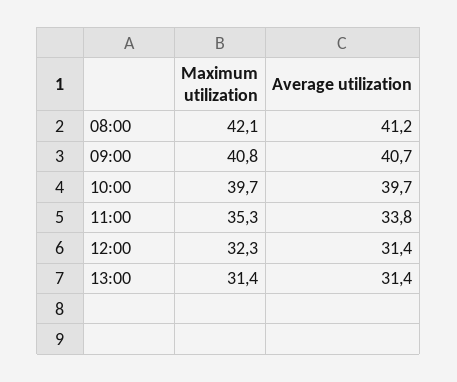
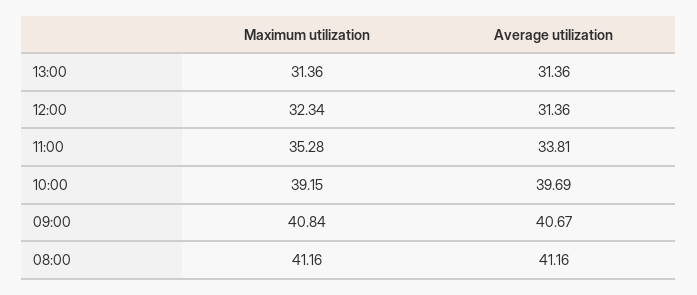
Maximum utilization, 08:00: 42.1 -> 41.16
Maximum utilization, 10:00: 39.7 -> 39.15

